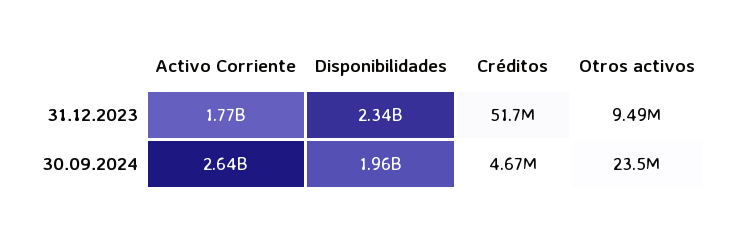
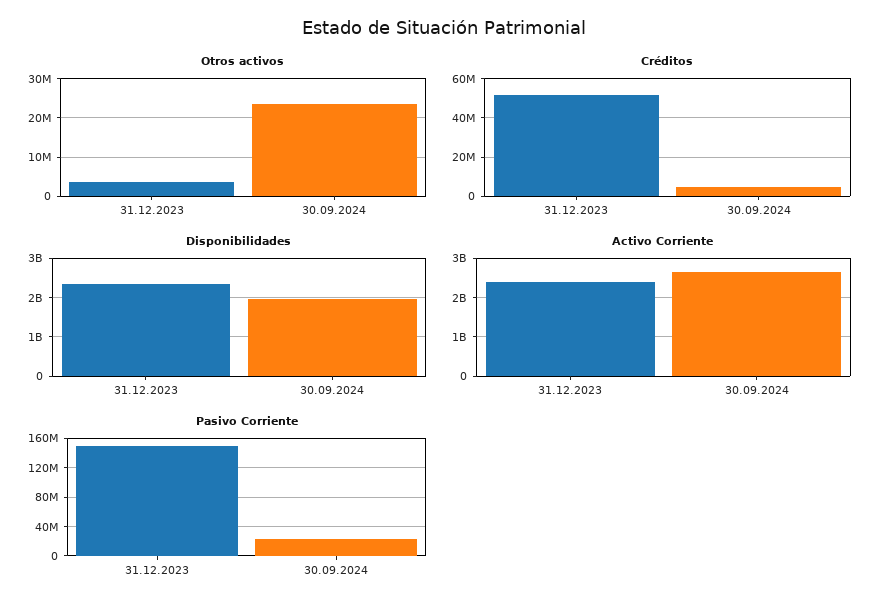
Activo Corriente, 31.12.2023: 1770000000 -> 2400000000
Otros activos, 31.12.2023: 9490000 -> 4000000
Pasivo Corriente, 31.12.2023: none -> 150000000
Pasivo Corriente, 30.09.2024: none -> 20000000

